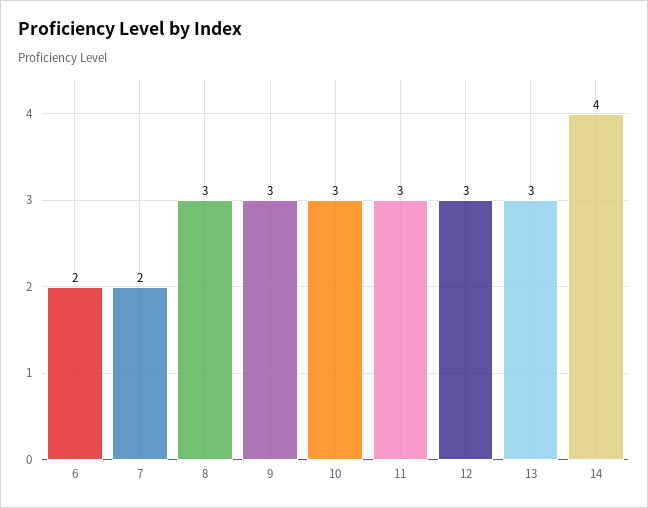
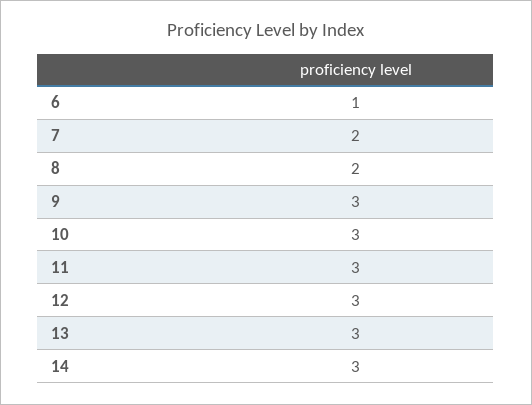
6: 2 -> 1
8: 3 -> 2
14: 4 -> 3

